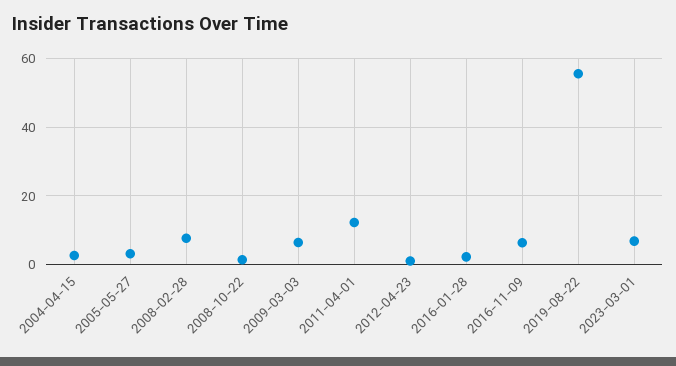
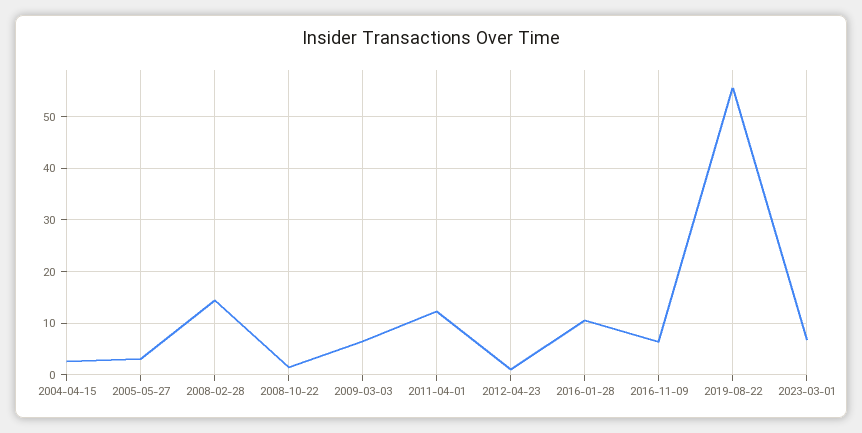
2008-02-28: 8 -> 14
2016-01-28: 2 -> 10

